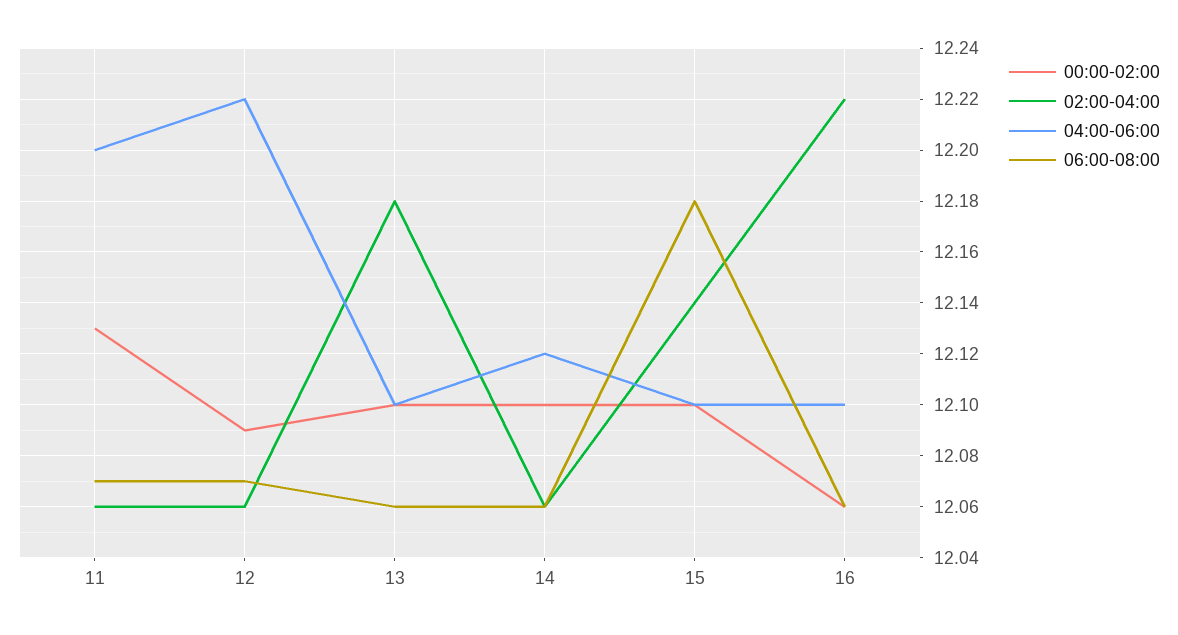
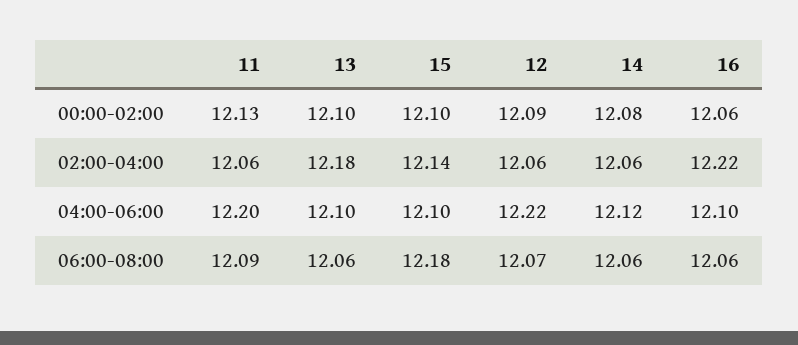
06:00-08:00, 11: 12.07 -> 12.09
00:00-02:00, 14: 12.1 -> 12.08

